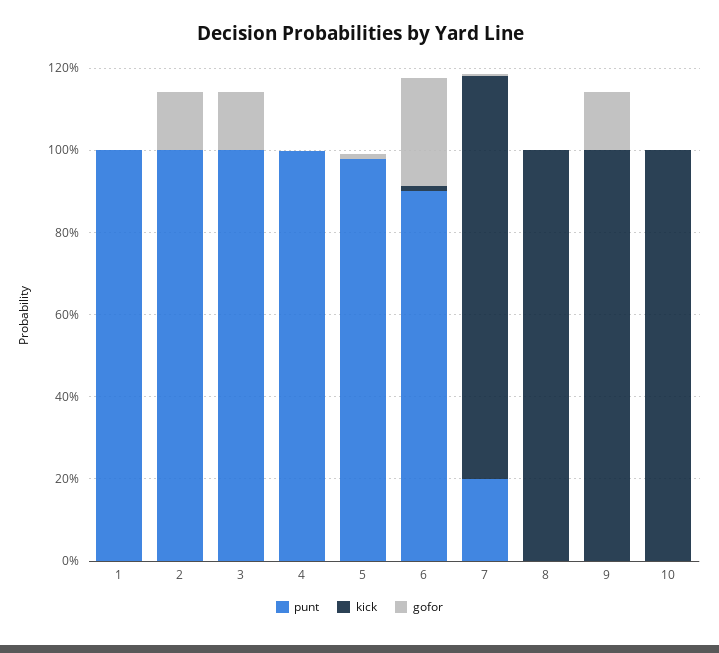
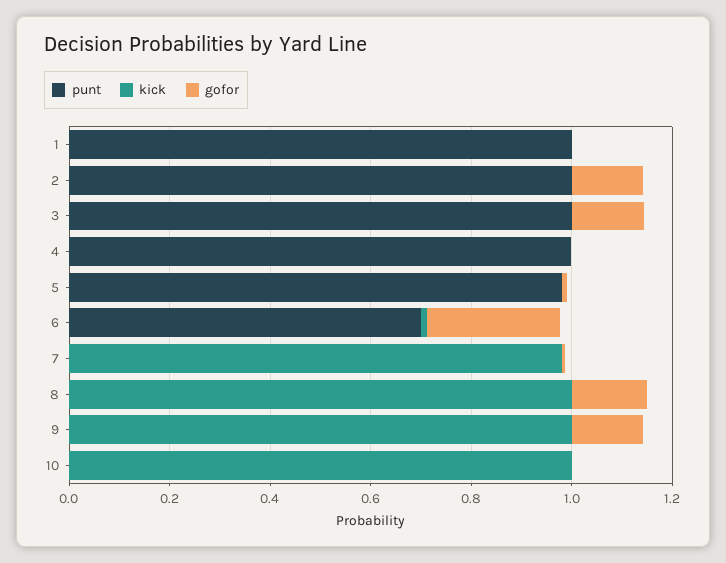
punt, 6: 0.9 -> 0.7
punt, 7: 0.2 -> 0
gofor, 8: 0 -> 0.15

